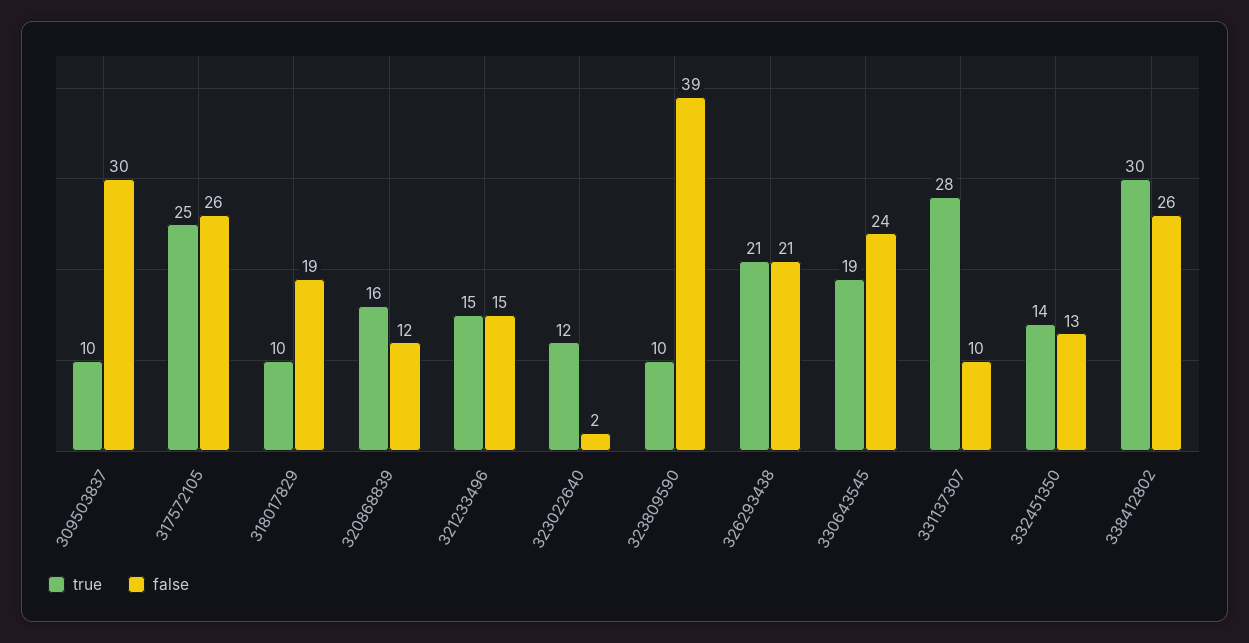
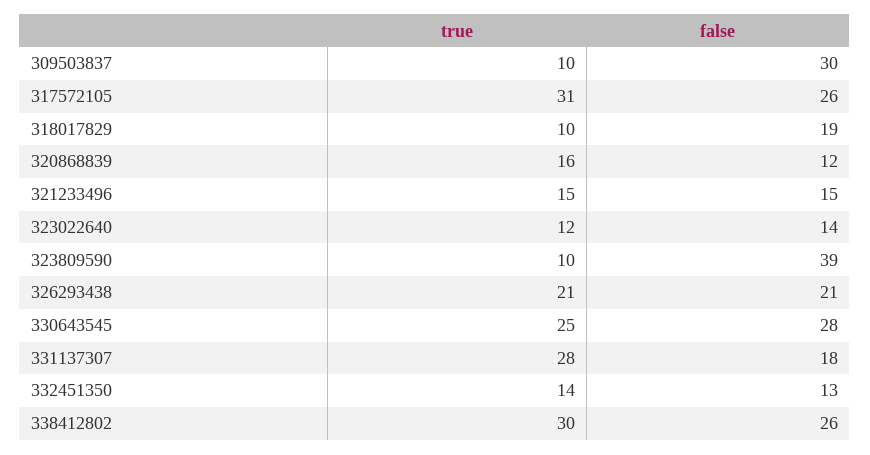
true, 317572105: 25 -> 31
false, 323022640: 2 -> 14
true, 330643545: 19 -> 25
false, 330643545: 24 -> 28
false, 331137307: 10 -> 18

